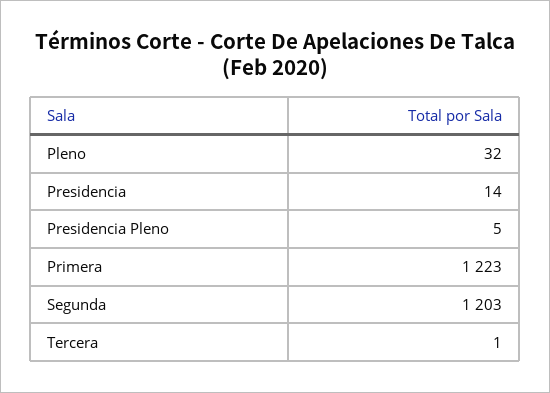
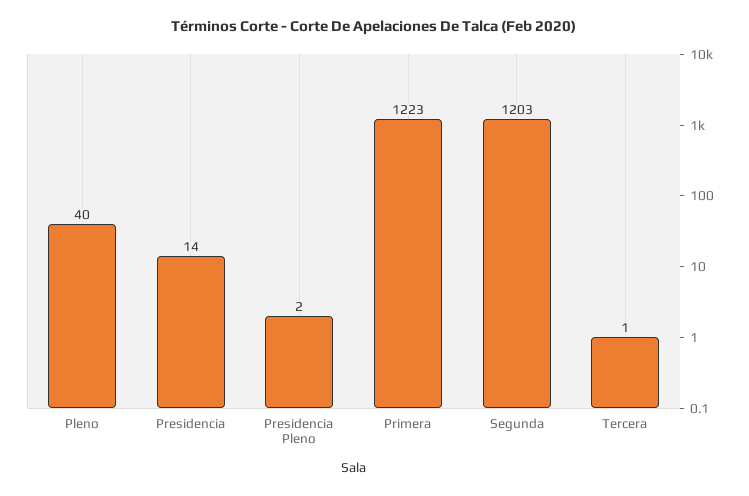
Pleno: 32 -> 40
Presidencia Pleno: 5 -> 2

